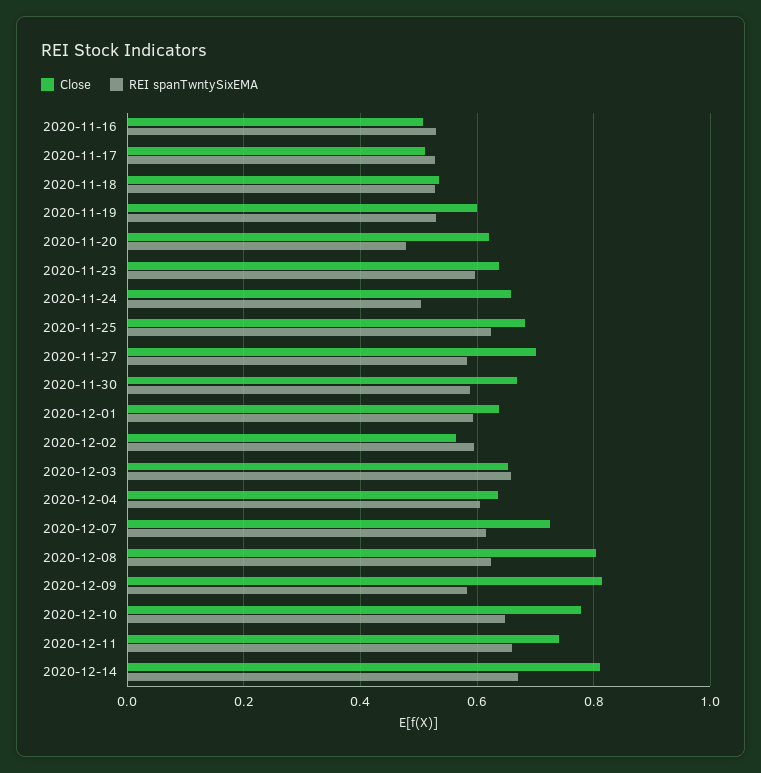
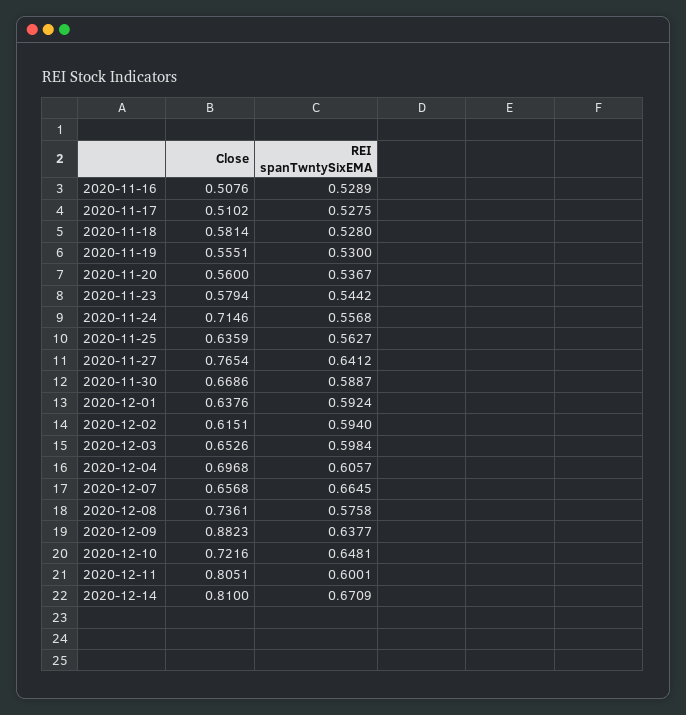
Close, 2020-11-18: 0.54 -> 0.5814
Close, 2020-11-19: 0.6 -> 0.5551
Close, 2020-11-20: 0.62 -> 0.56
REI spanTwntySixEMA, 2020-11-20: 0.48 -> 0.5367
Close, 2020-11-23: 0.64 -> 0.5794
REI spanTwntySixEMA, 2020-11-23: 0.6 -> 0.5442
Close, 2020-11-24: 0.66 -> 0.7146
REI spanTwntySixEMA, 2020-11-24: 0.5 -> 0.5568
Close, 2020-11-25: 0.68 -> 0.6359
REI spanTwntySixEMA, 2020-11-25: 0.62 -> 0.5627
Close, 2020-11-27: 0.7 -> 0.7654
REI spanTwntySixEMA, 2020-11-27: 0.58 -> 0.6412
Close, 2020-12-02: 0.56 -> 0.6151
REI spanTwntySixEMA, 2020-12-03: 0.66 -> 0.5984
Close, 2020-12-04: 0.64 -> 0.6968
Close, 2020-12-07: 0.72 -> 0.6568
REI spanTwntySixEMA, 2020-12-07: 0.62 -> 0.6645
Close, 2020-12-08: 0.8 -> 0.7361
REI spanTwntySixEMA, 2020-12-08: 0.62 -> 0.5758
Close, 2020-12-09: 0.82 -> 0.8823
REI spanTwntySixEMA, 2020-12-09: 0.58 -> 0.6377
Close, 2020-12-10: 0.78 -> 0.7216
Close, 2020-12-11: 0.74 -> 0.8051
REI spanTwntySixEMA, 2020-12-11: 0.66 -> 0.6001

